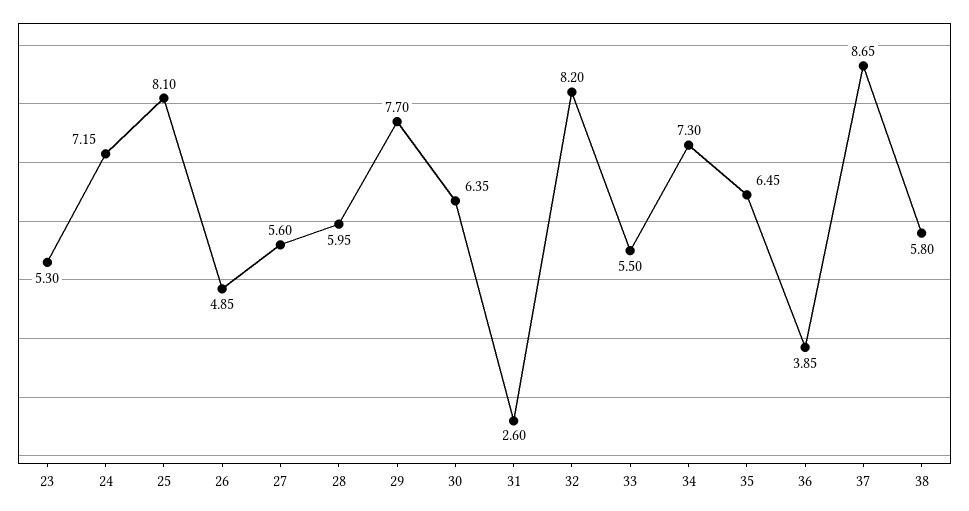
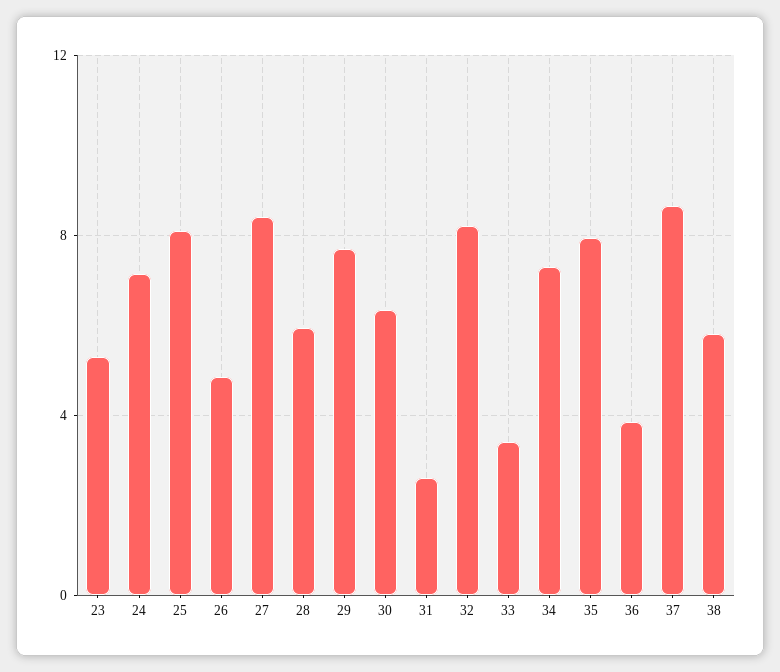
27: 5.6 -> 8.5
33: 5.5 -> 3.5
35: 6.45 -> 8

